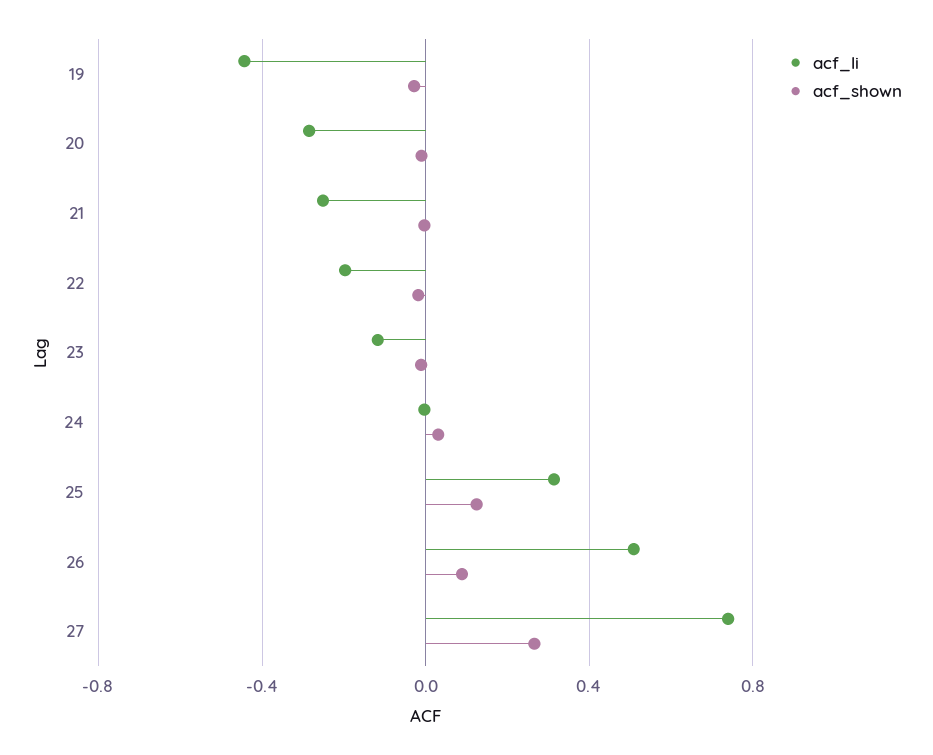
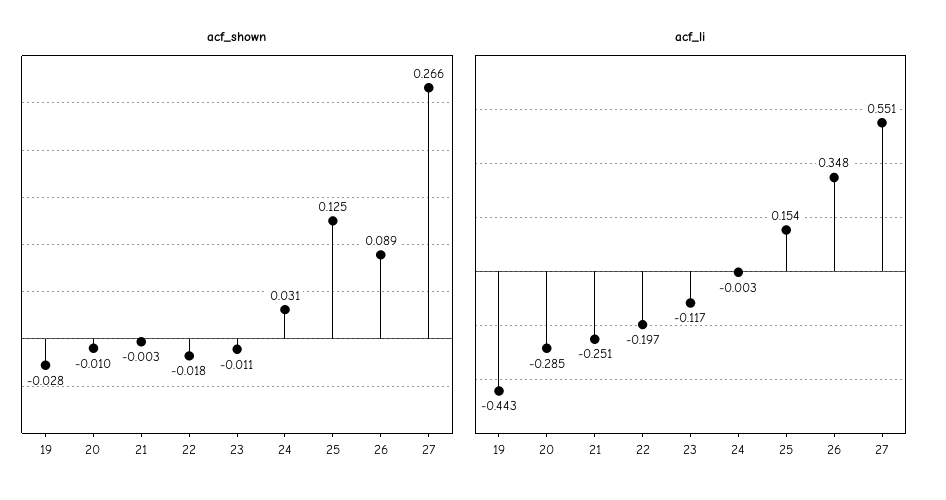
acf_li, 25: 0.3 -> 0.154
acf_li, 26: 0.5 -> 0.348
acf_li, 27: 0.75 -> 0.551

